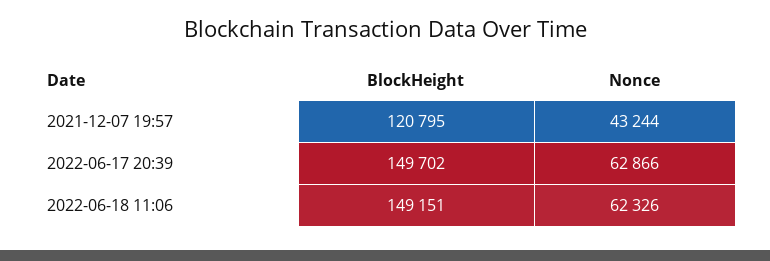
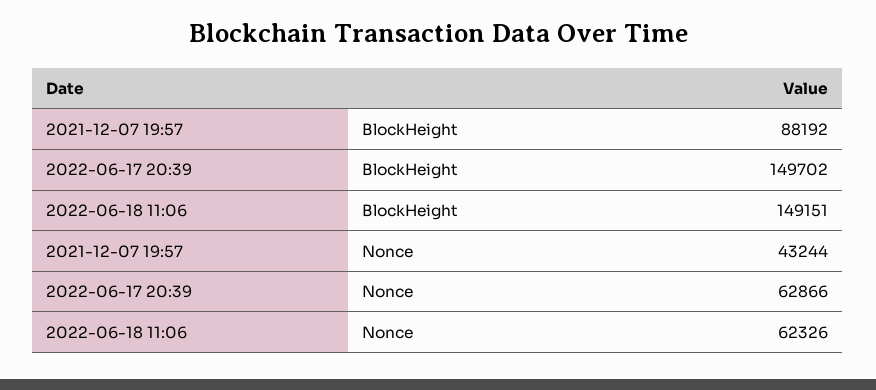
BlockHeight, 2021-12-07 19:57: 120795 -> 88192

